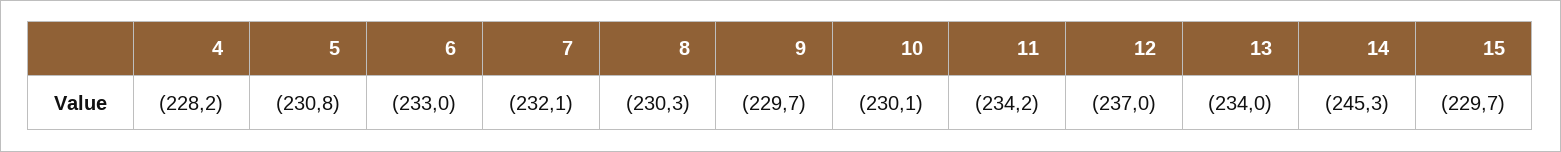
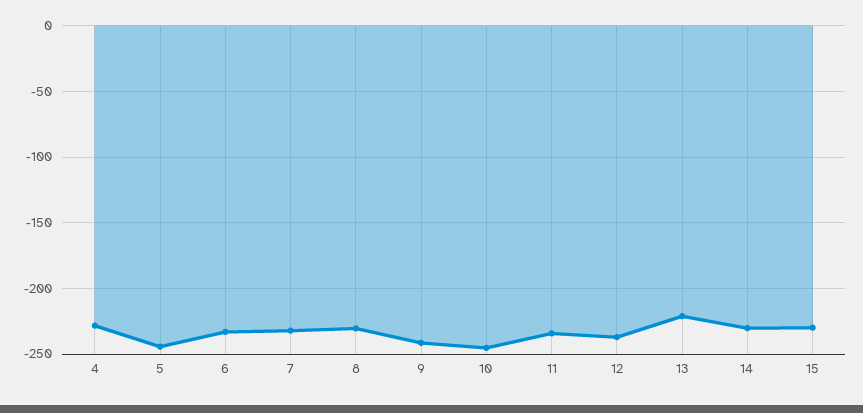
5: -230.8 -> -245
9: -229.7 -> -240
10: -230.1 -> -245
13: -234 -> -220
14: -245.3 -> -230

